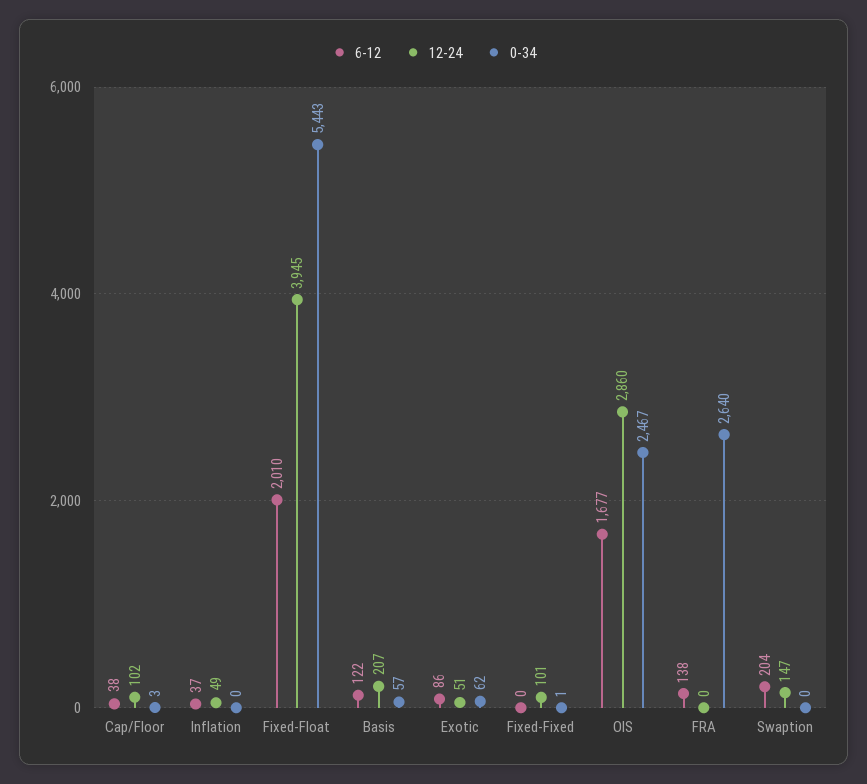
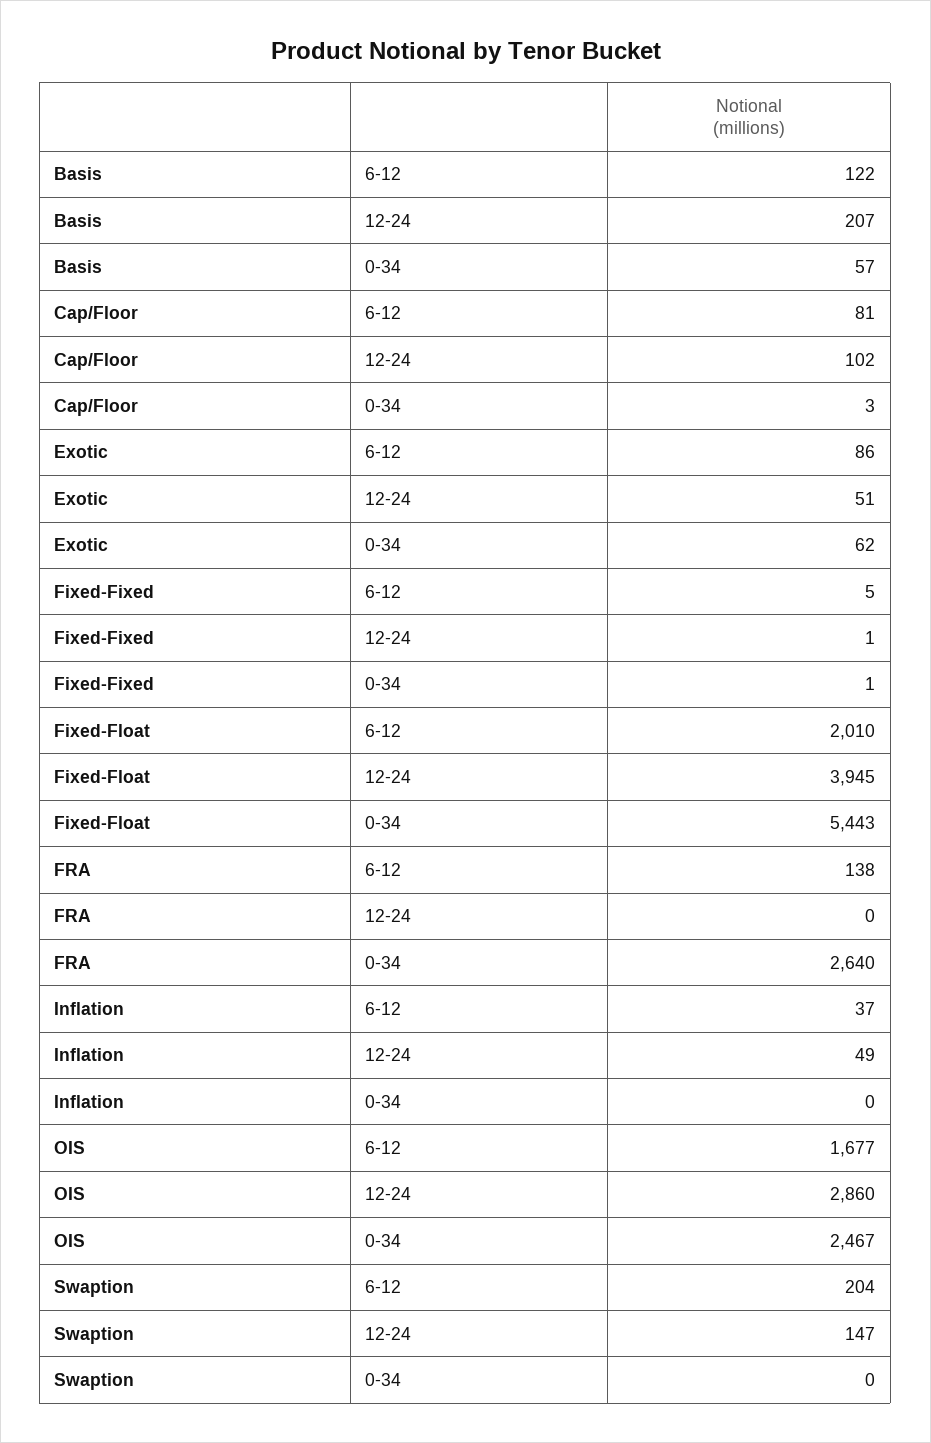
6-12, Cap/Floor: 38 -> 81
6-12, Fixed-Fixed: 0 -> 5
12-24, Fixed-Fixed: 101 -> 1

